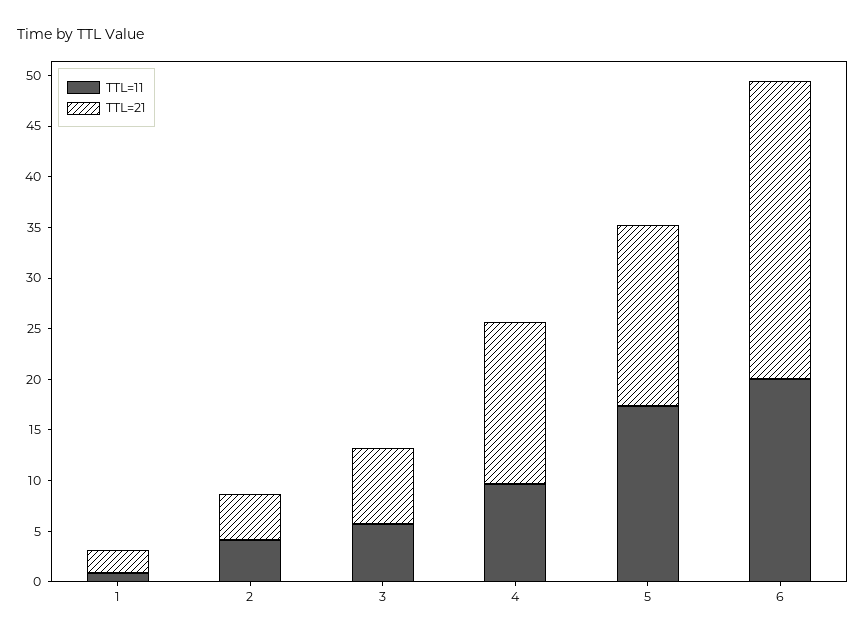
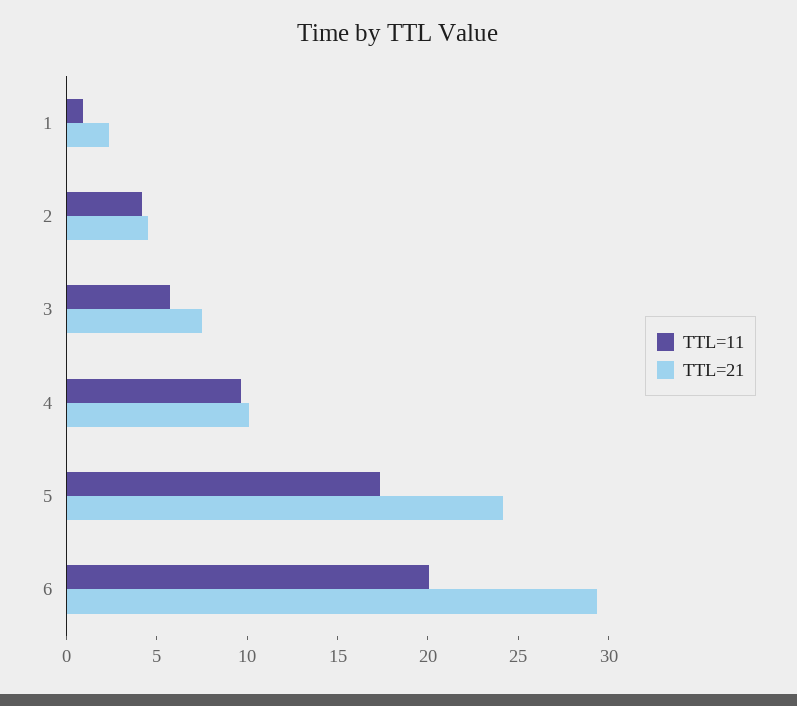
TTL=21, 4: 16 -> 10
TTL=21, 5: 18 -> 24

